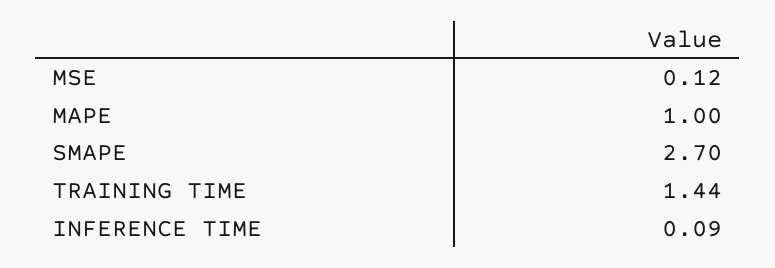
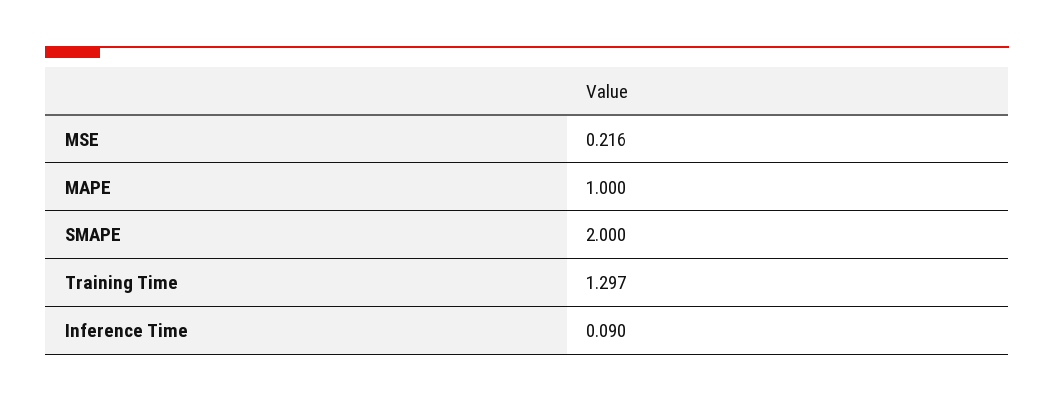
MSE: 0.12 -> 0.216
SMAPE: 2.7 -> 2
TRAINING TIME: 1.44 -> 1.297

